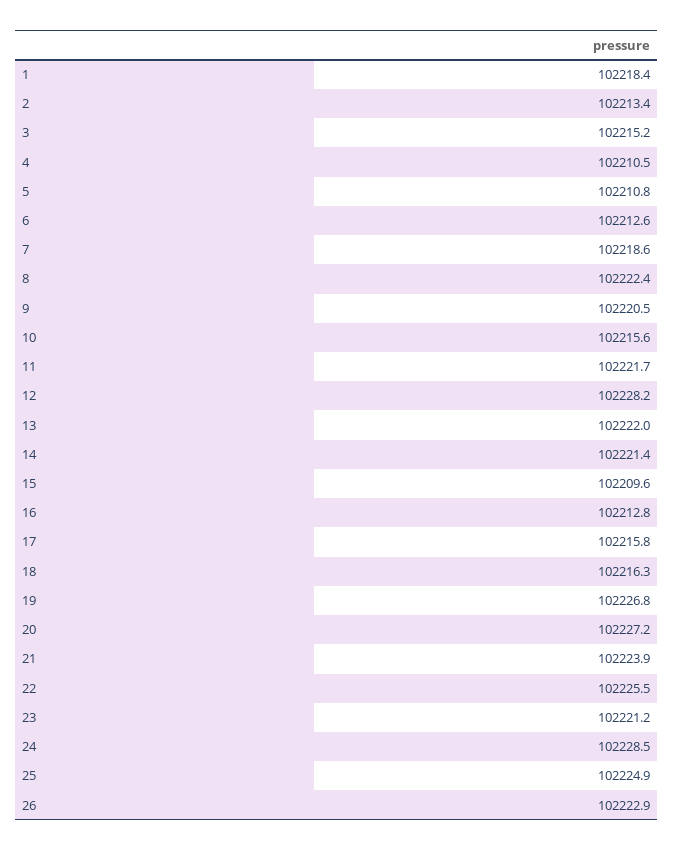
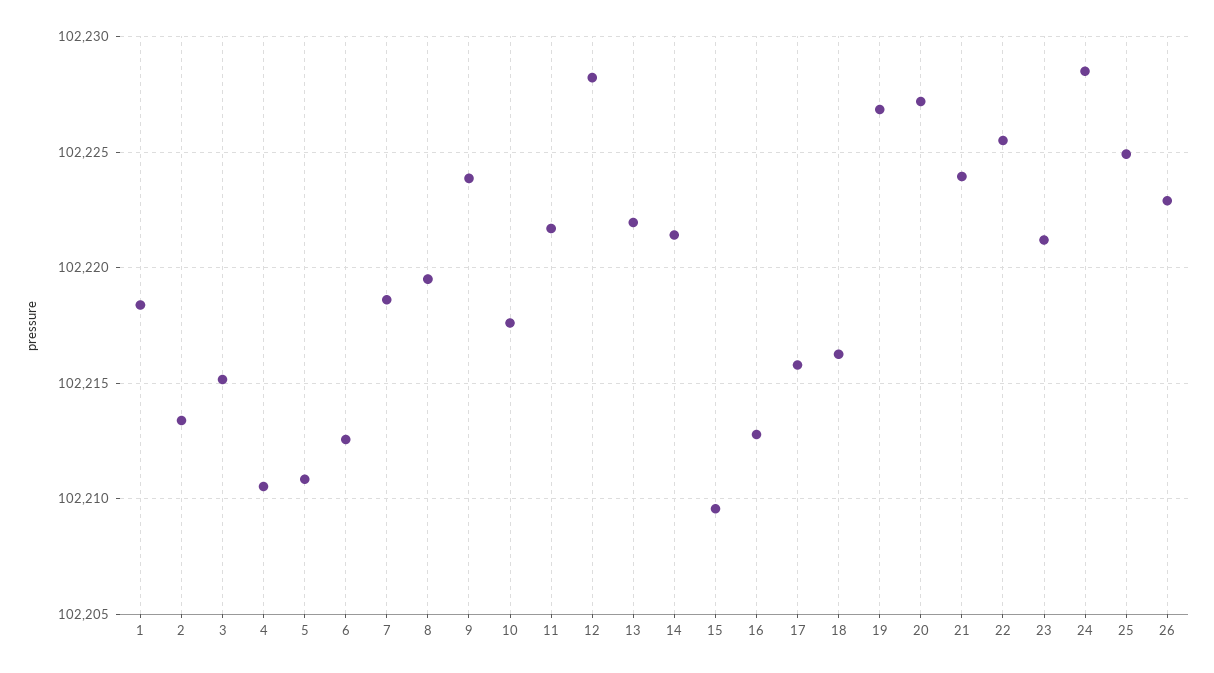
8: 102222.4 -> 102219.5
9: 102220.5 -> 102224
10: 102215.6 -> 102217.5

